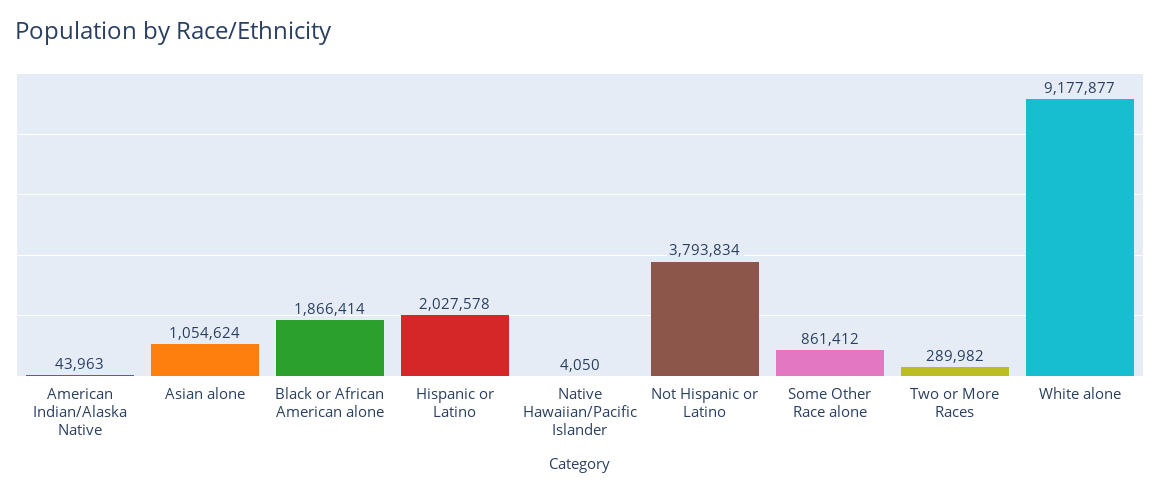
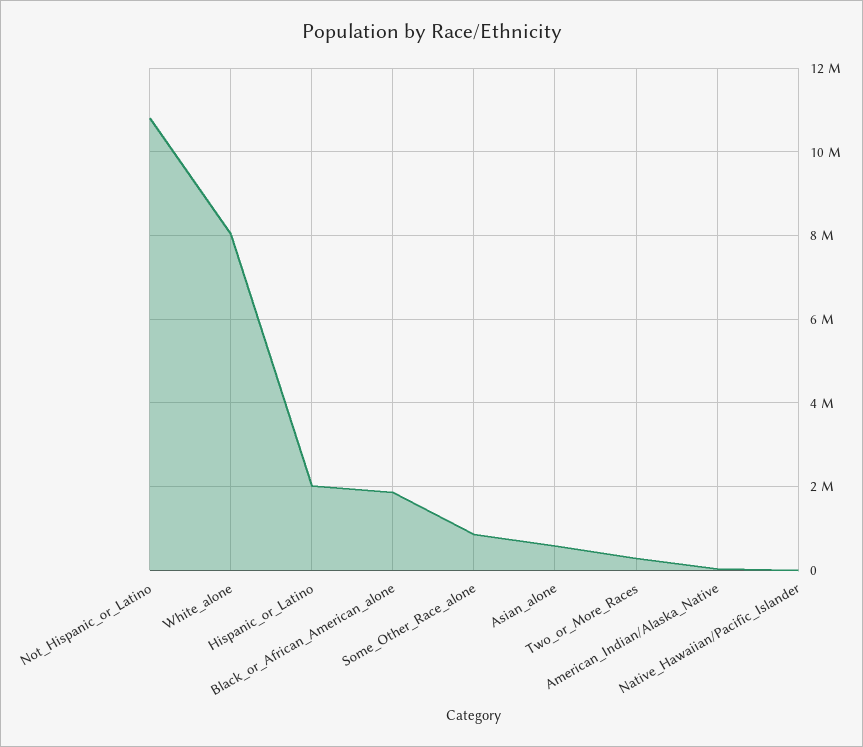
Asian alone: 1054624 -> 600000
Not Hispanic or Latino: 3793834 -> 10800000
White alone: 9177877 -> 8000000

